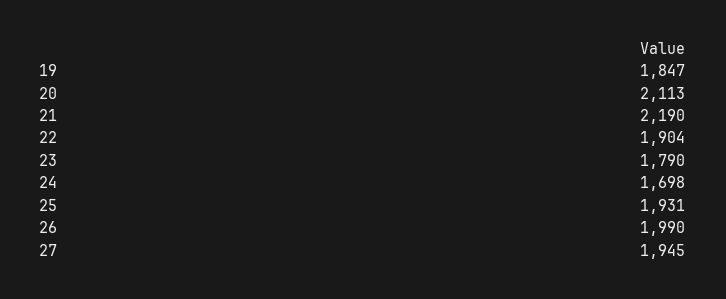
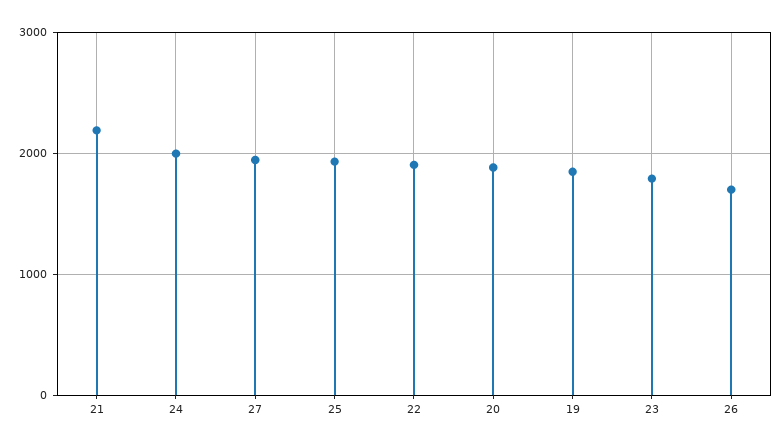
20: 2113 -> 1900
24: 1698 -> 2000
26: 1990 -> 1700

